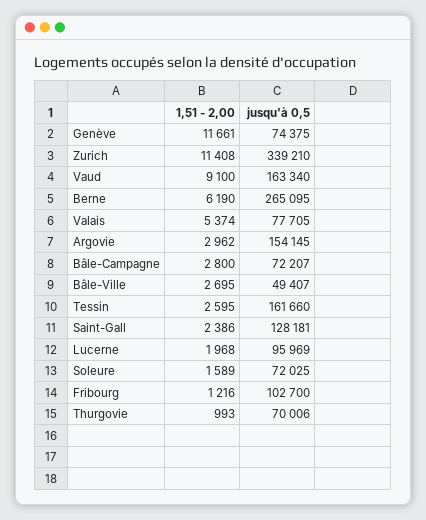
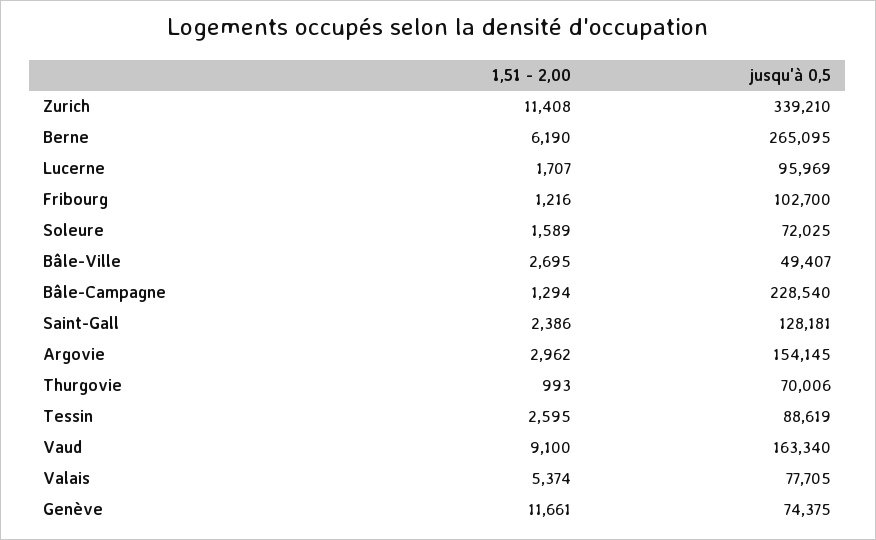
1,51 - 2,00, Bâle-Campagne: 2800 -> 1294
jusqu'à 0,5, Bâle-Campagne: 72207 -> 228540
jusqu'à 0,5, Tessin: 161660 -> 88619
1,51 - 2,00, Lucerne: 1968 -> 1707

